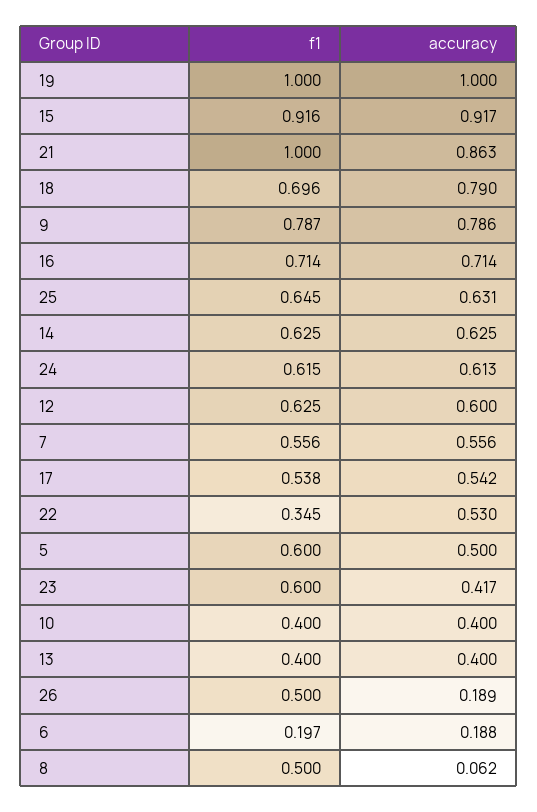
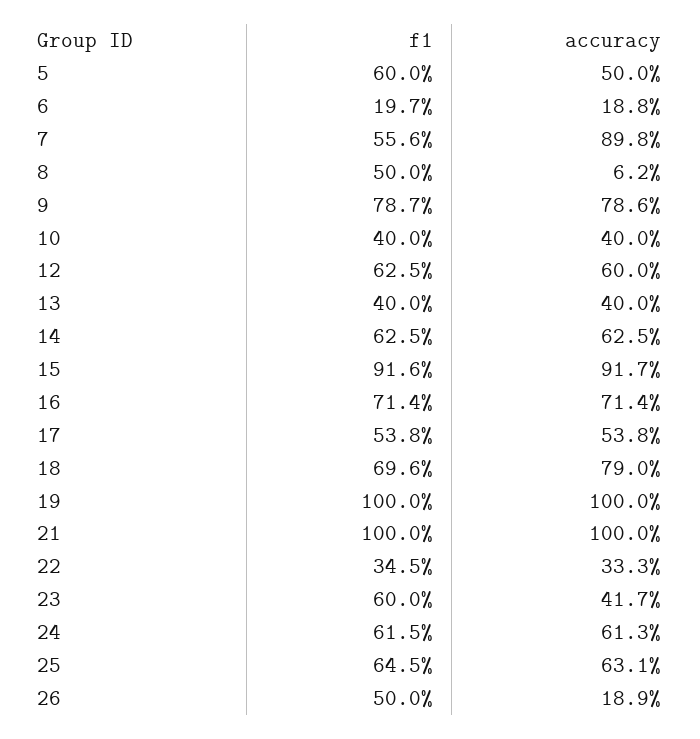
accuracy, 21: 0.863 -> 1
accuracy, 7: 0.556 -> 0.898
accuracy, 17: 0.542 -> 0.538
accuracy, 22: 0.53 -> 0.333

